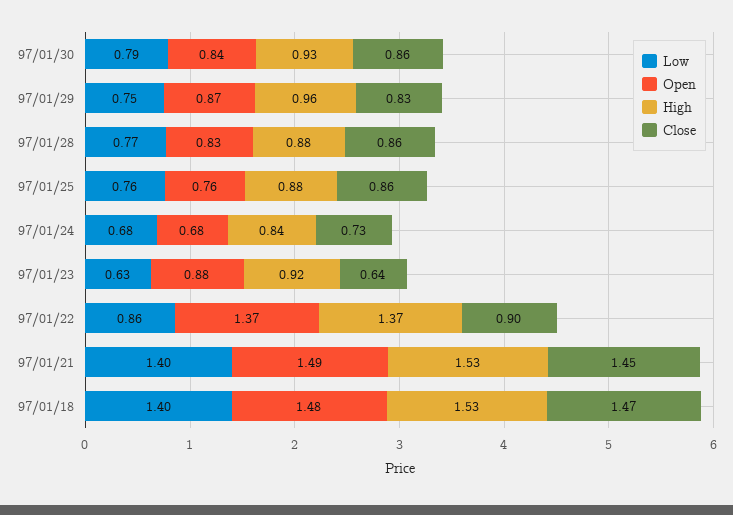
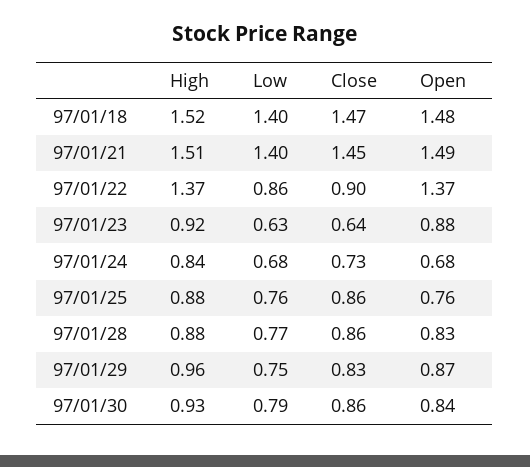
High, 97/01/21: 1.53 -> 1.51
High, 97/01/18: 1.53 -> 1.52

